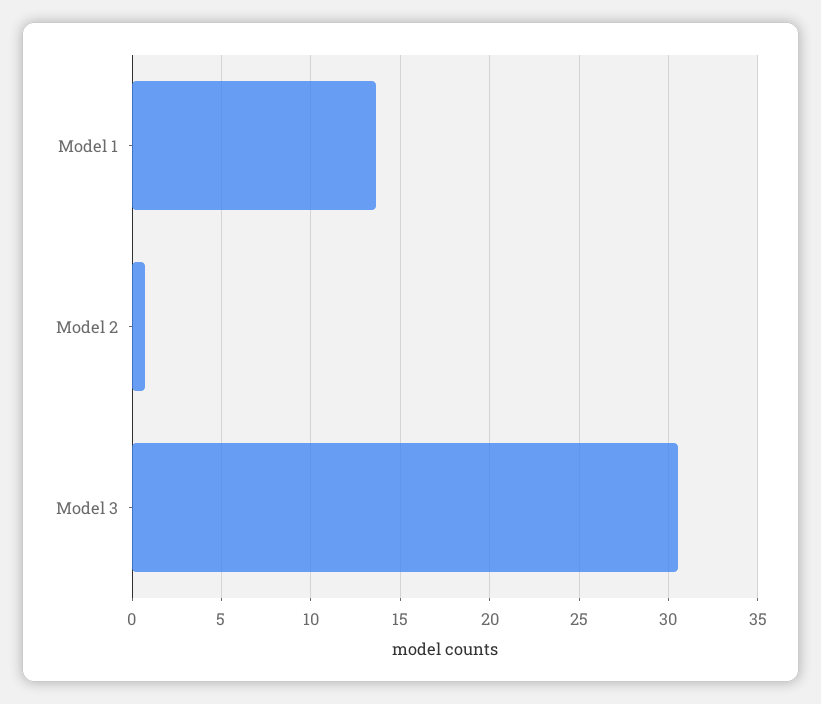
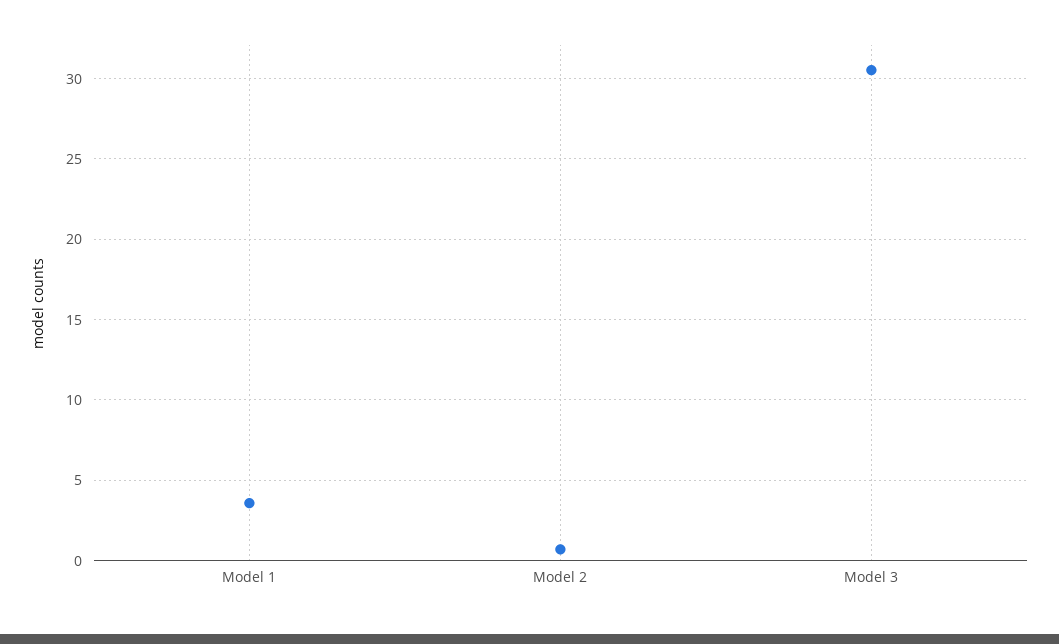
Model 1: 13.5 -> 3.5

